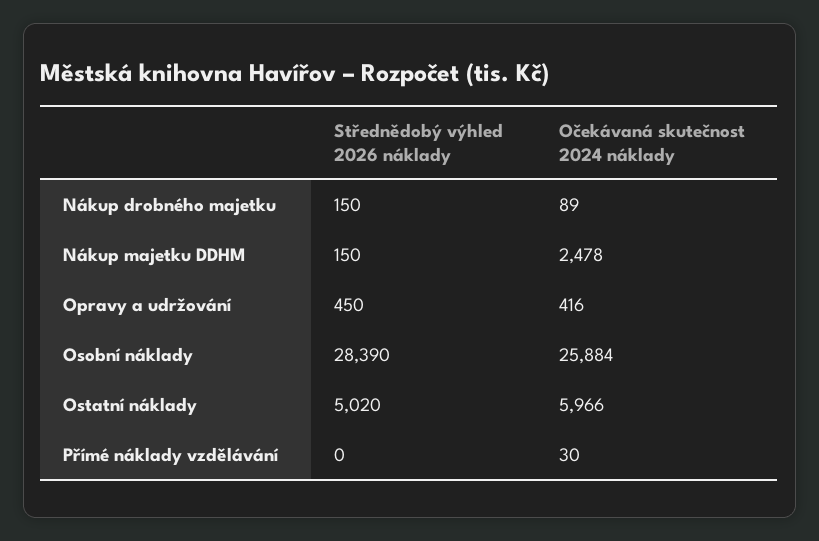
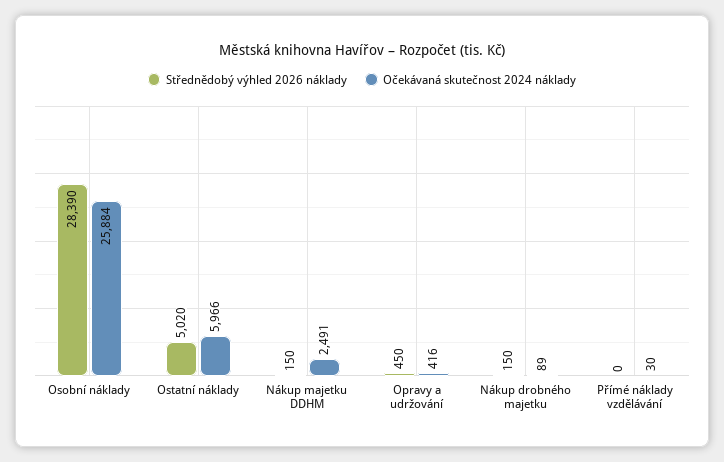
Očekávaná skutečnost 2024 náklady, Nákup majetku DDHM: 2478 -> 2491

